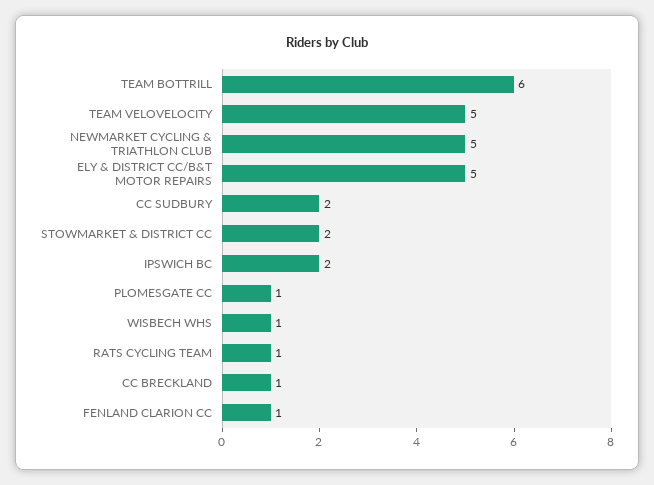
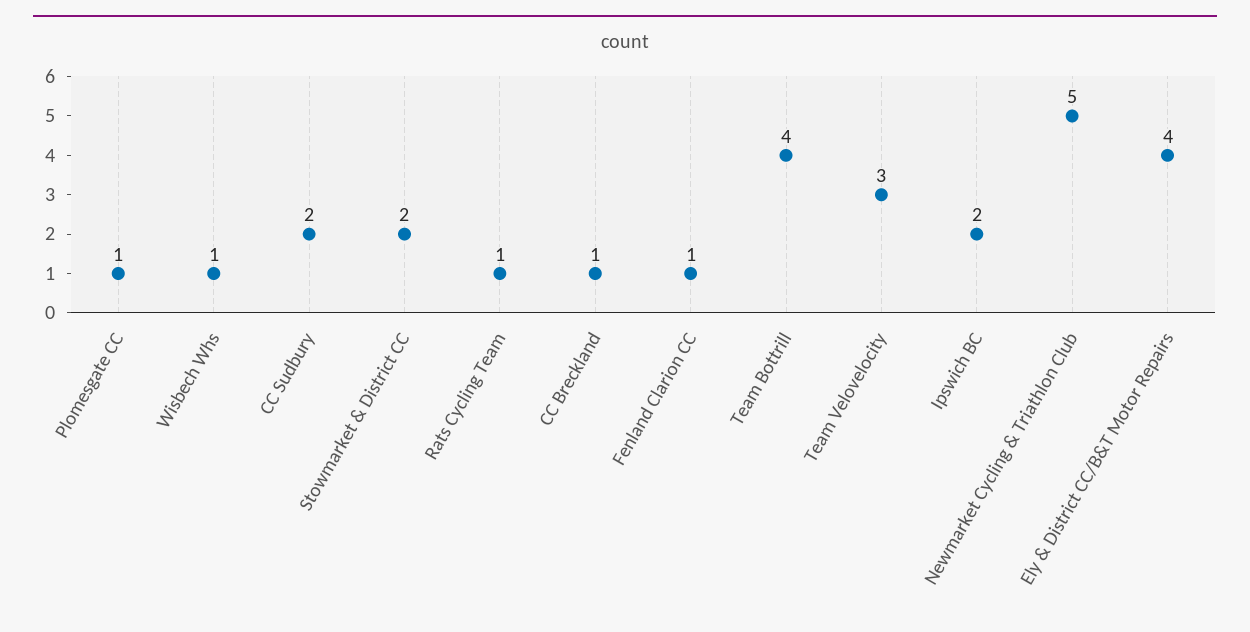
TEAM BOTTRILL: 6 -> 4
TEAM VELOVELOCITY: 5 -> 3
ELY & DISTRICT CC/B&T MOTOR REPAIRS: 5 -> 4

